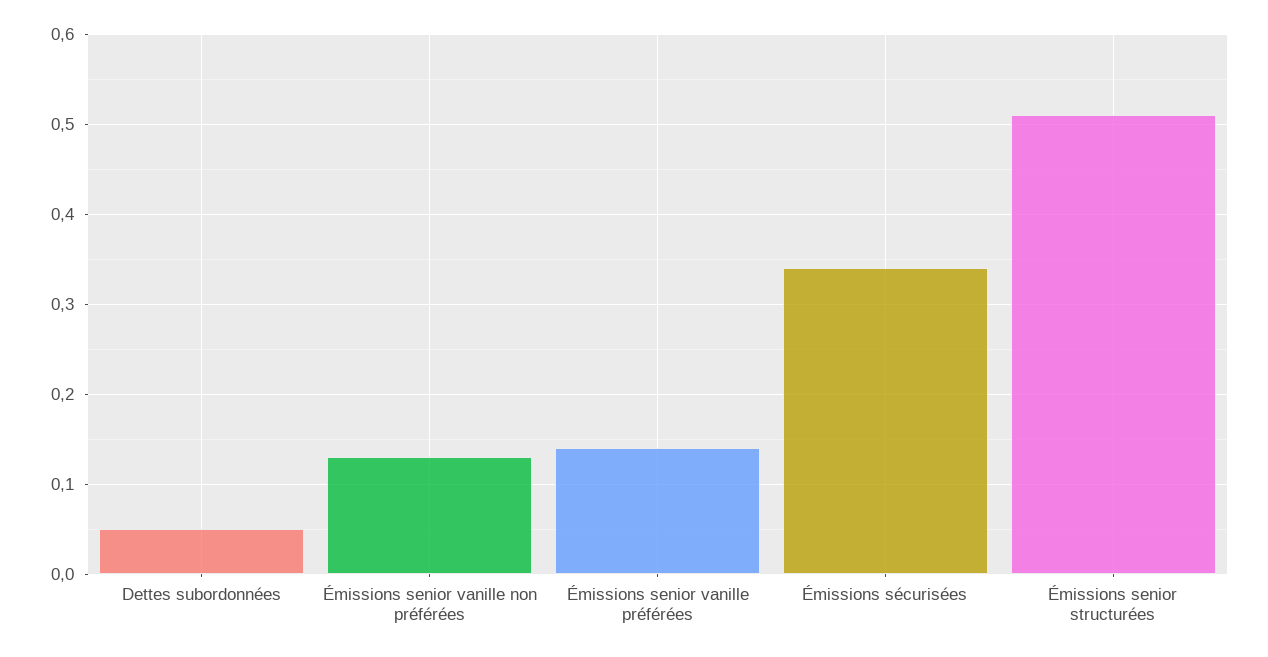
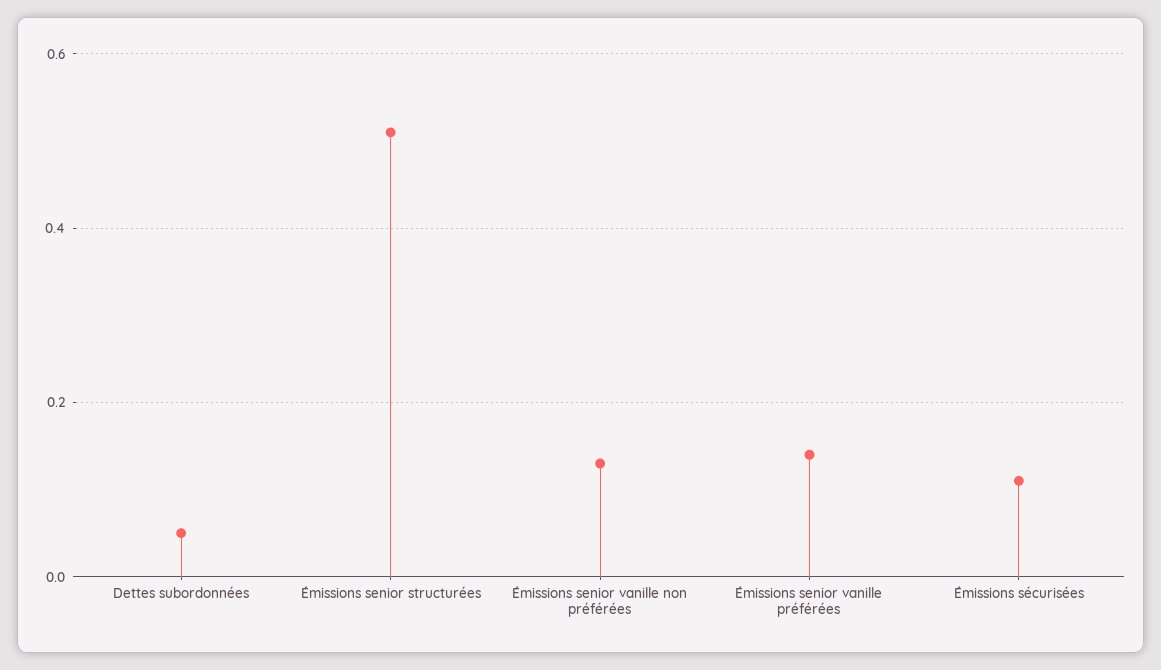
Émissions sécurisées: 0.34 -> 0.1

